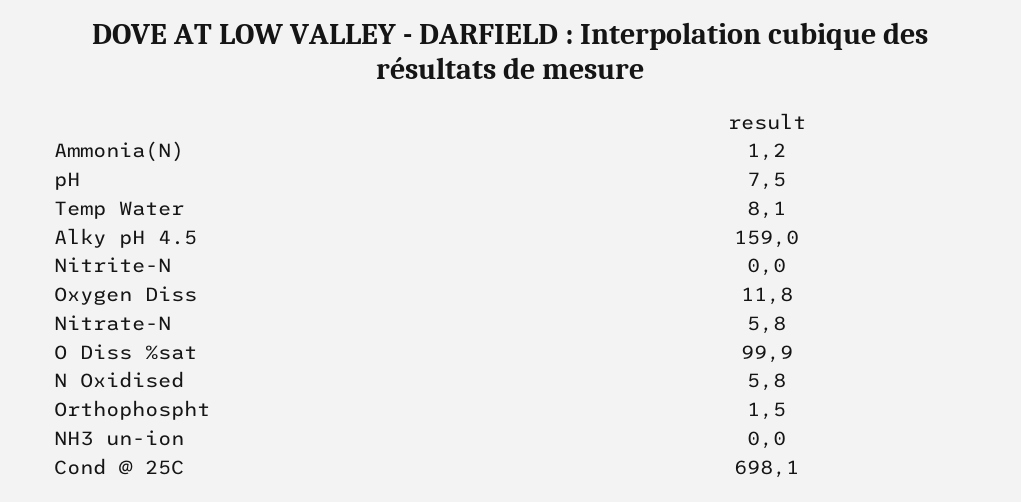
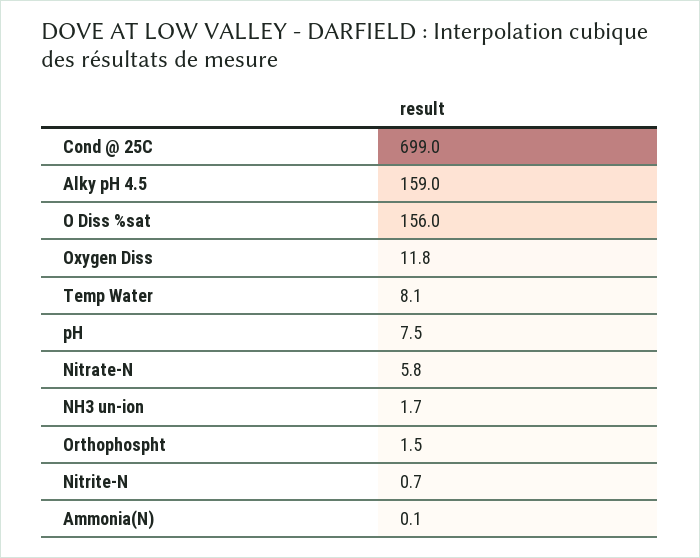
Ammonia(N): 1.2 -> 0.1
Nitrite-N: 0 -> 0.7
O Diss %sat: 99.9 -> 156
N Oxidised: 5.8 -> none
NH3 un-ion: 0 -> 1.7
Cond @ 25C: 698.1 -> 699

